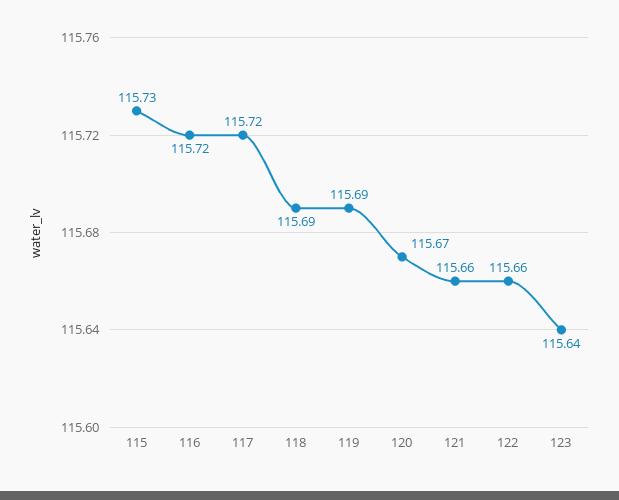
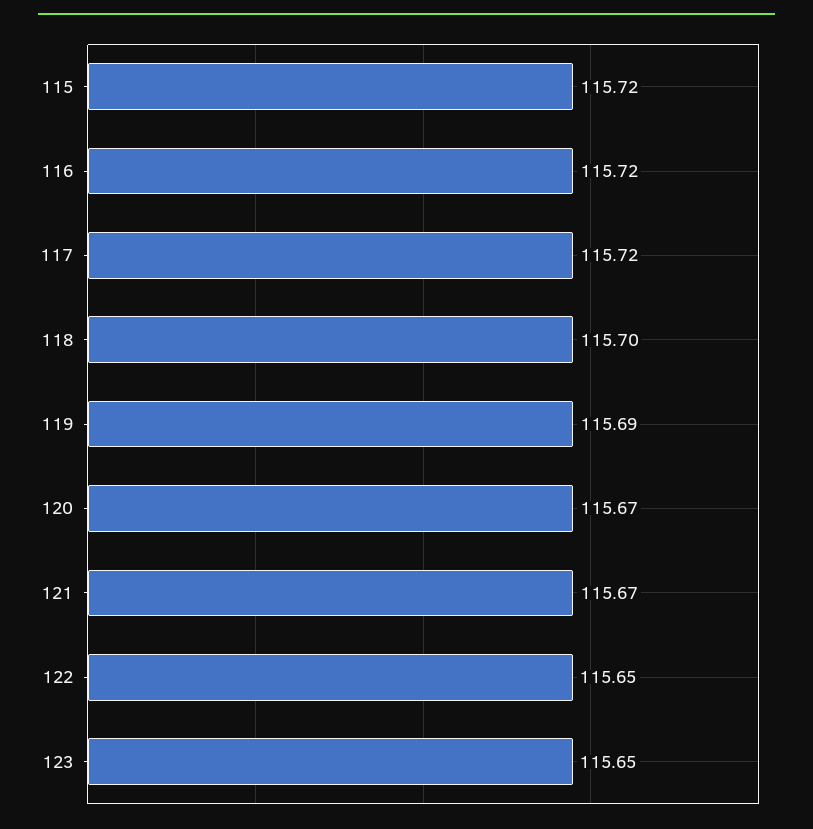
115: 115.73 -> 115.72
118: 115.69 -> 115.7
121: 115.66 -> 115.67
122: 115.66 -> 115.65
123: 115.64 -> 115.65

